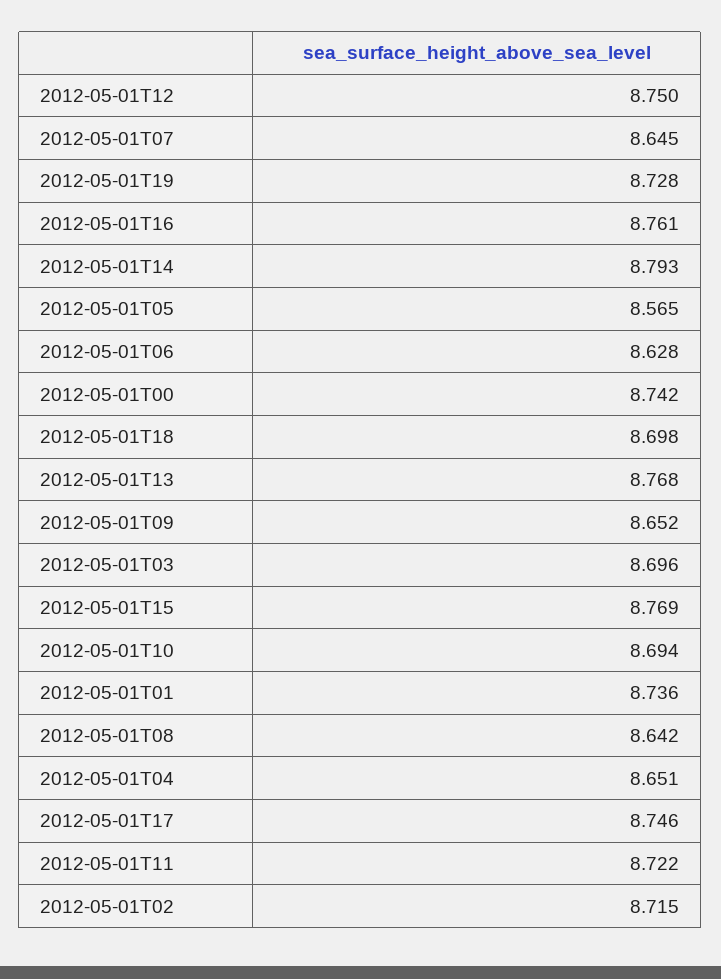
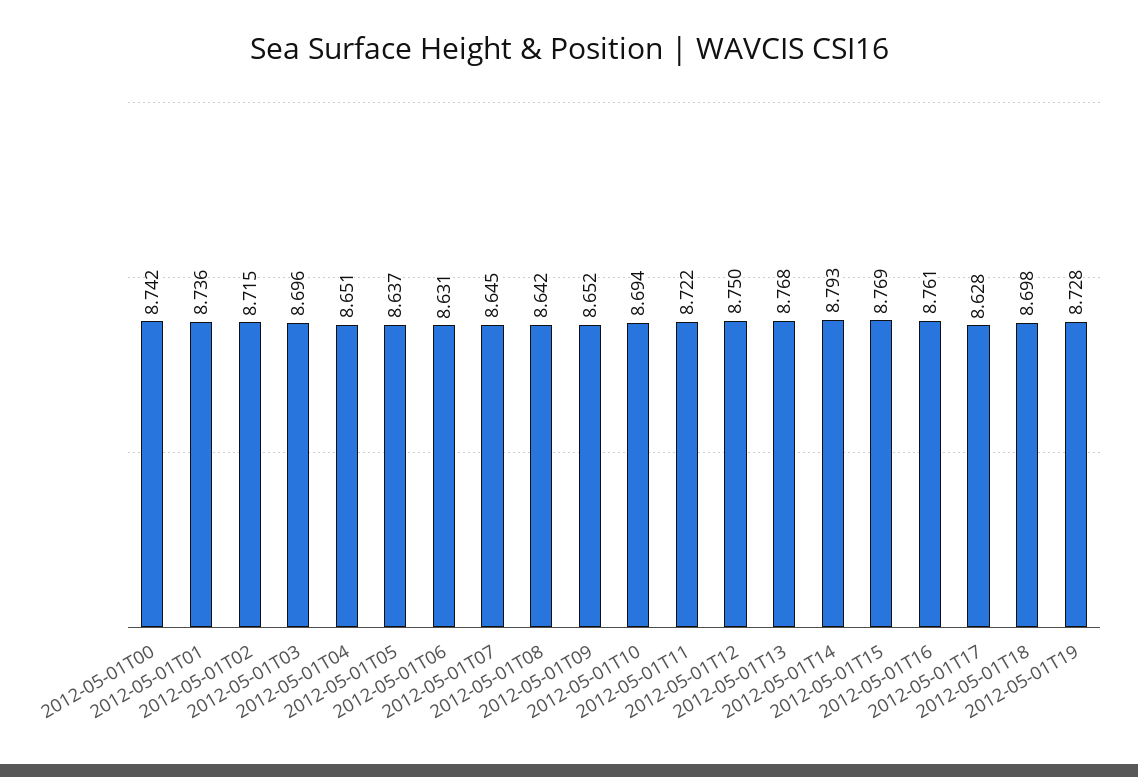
2012-05-01T05: 8.565 -> 8.637
2012-05-01T06: 8.628 -> 8.631
2012-05-01T17: 8.746 -> 8.628

